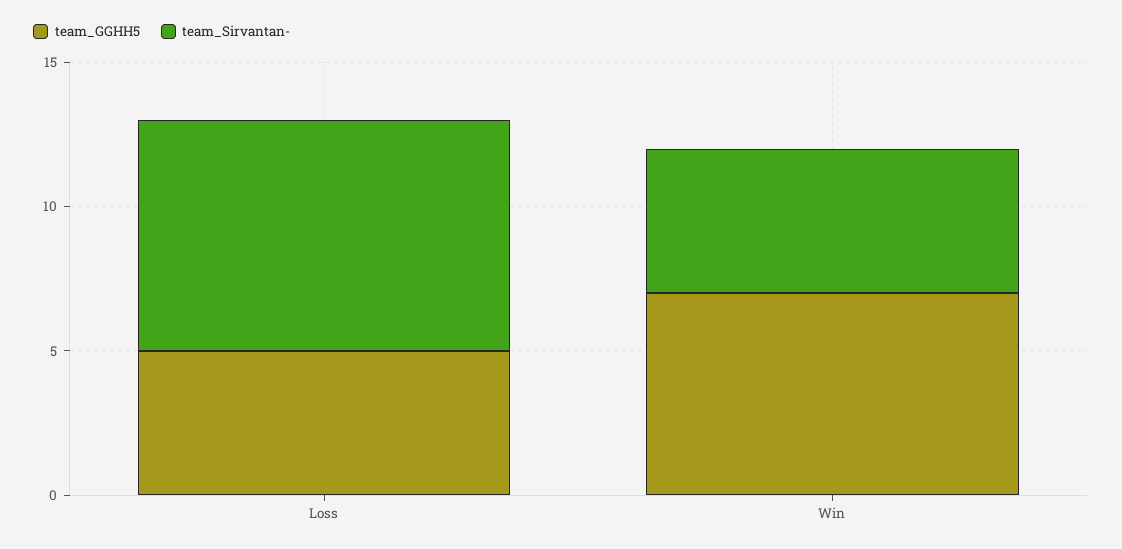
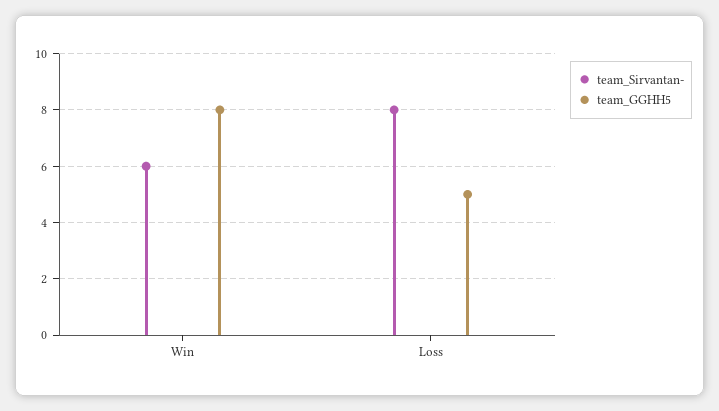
team_GGHH5, Win: 7 -> 8
team_Sirvantan-, Win: 5 -> 6

